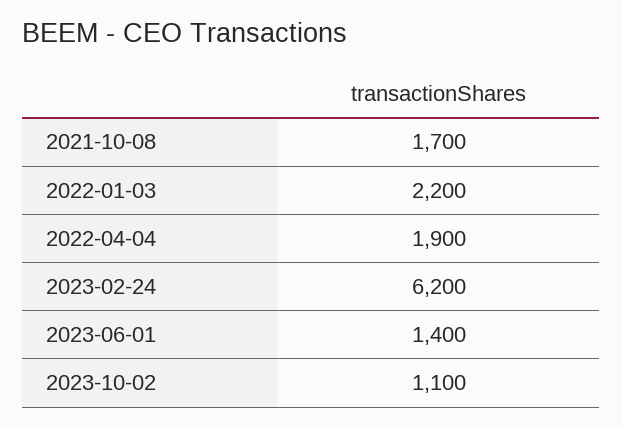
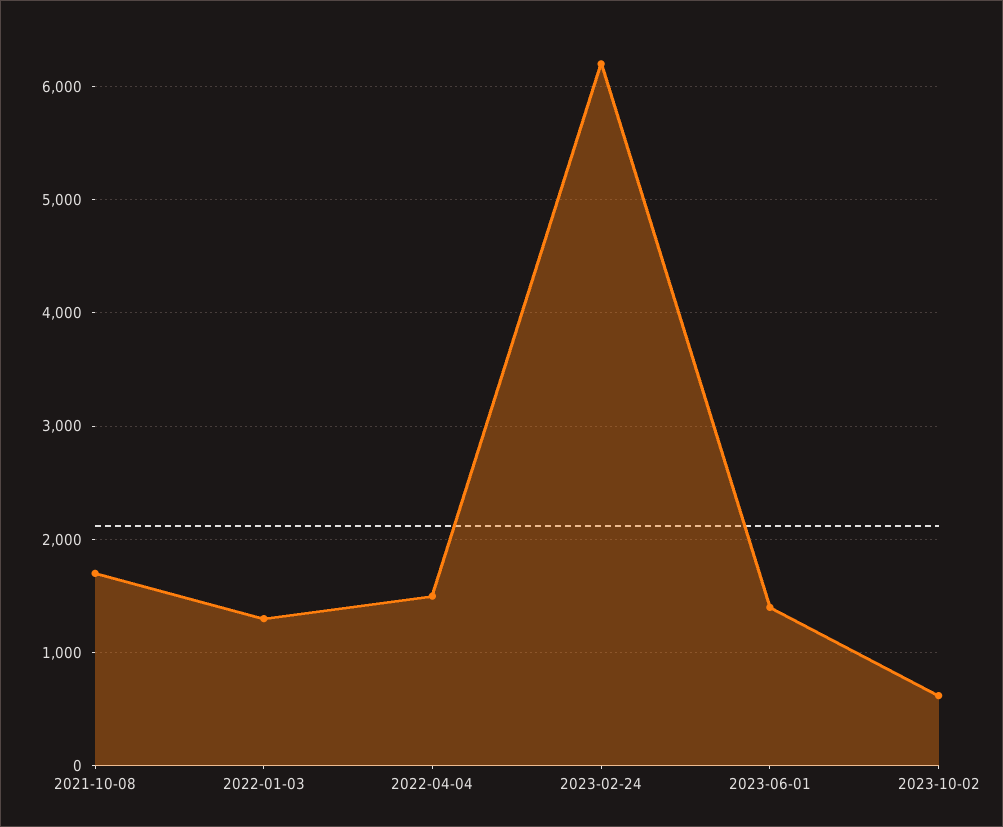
2022-01-03: 2200 -> 1300
2022-04-04: 1900 -> 1500
2023-10-02: 1100 -> 600

